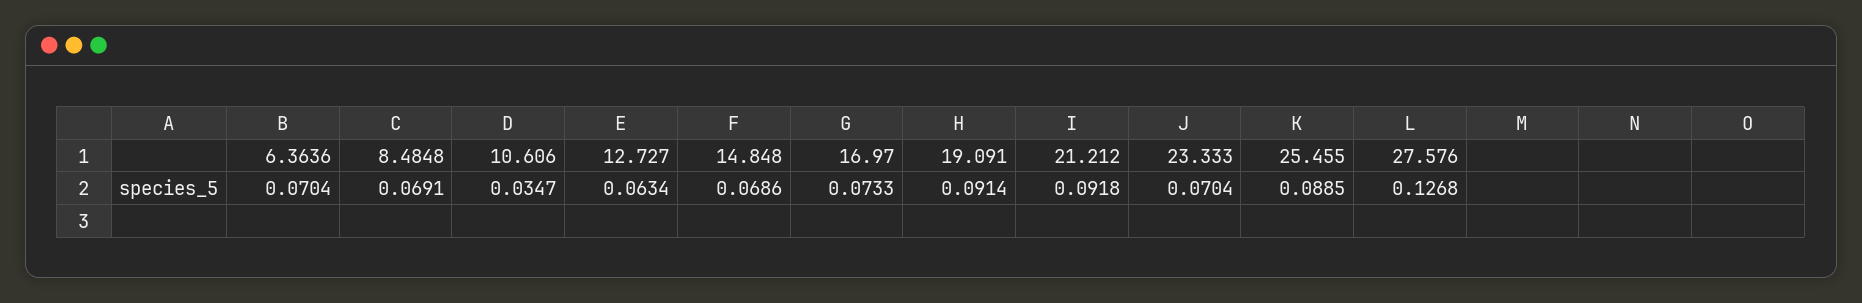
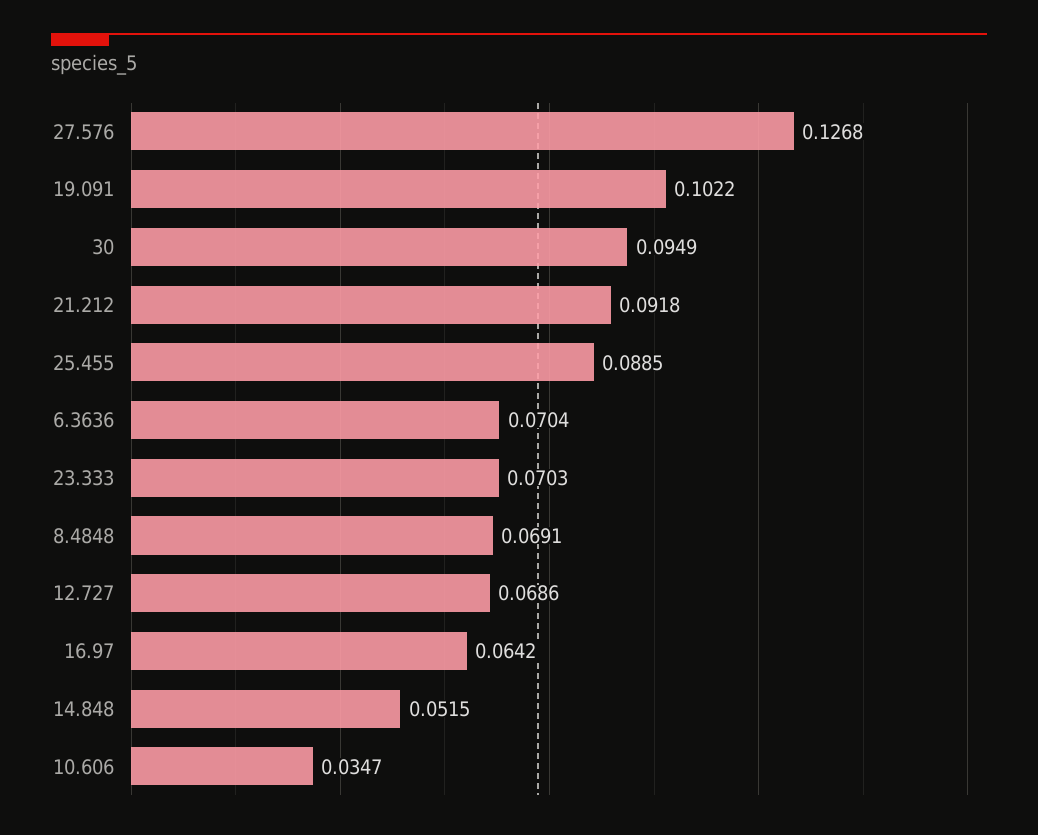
12.727: 0.0634 -> 0.0686
14.848: 0.0686 -> 0.0515
16.97: 0.0733 -> 0.0642
19.091: 0.0914 -> 0.1022
23.333: 0.0704 -> 0.0703
30: none -> 0.0949

